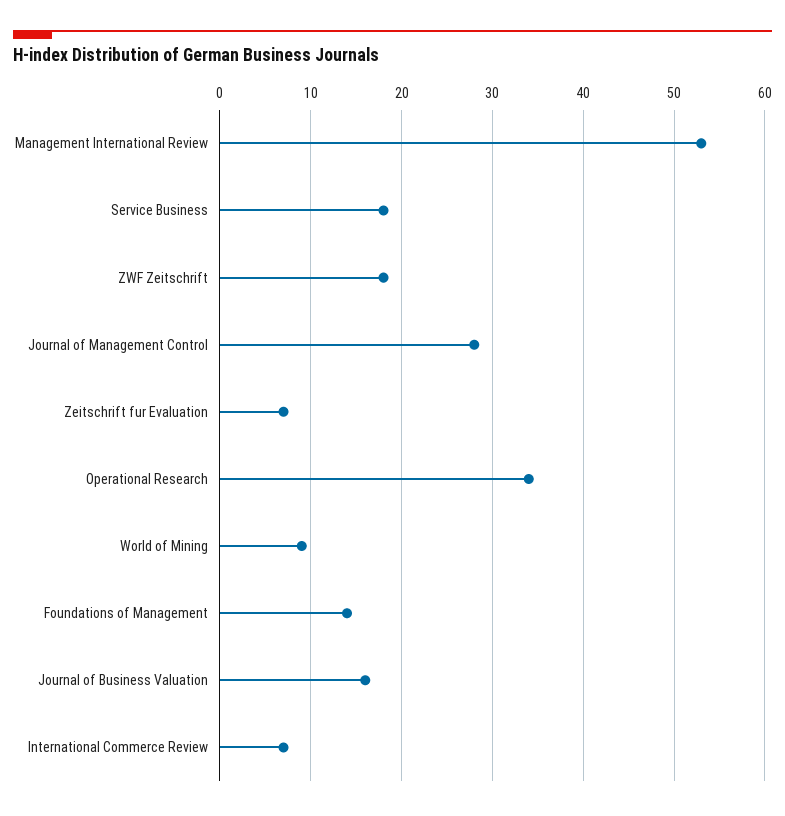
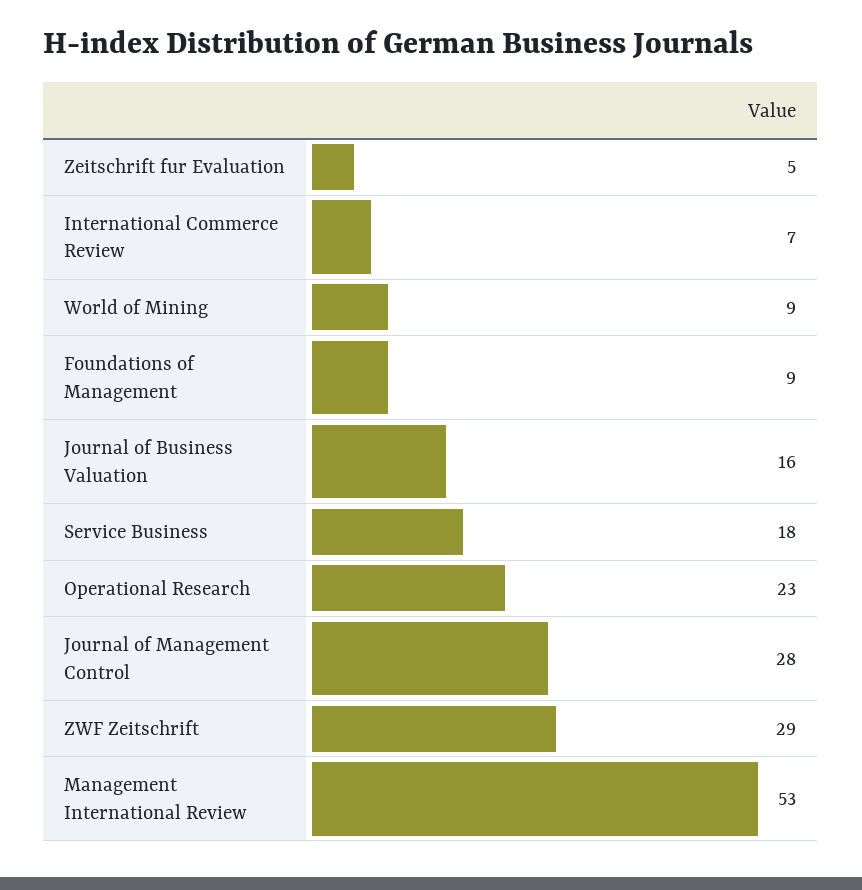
ZWF Zeitschrift: 18 -> 29
Zeitschrift fur Evaluation: 7 -> 5
Operational Research: 34 -> 23
Foundations of Management: 14 -> 9

